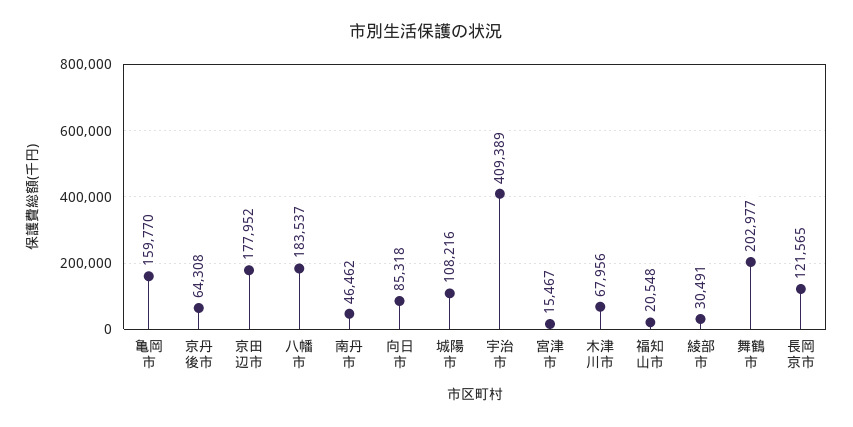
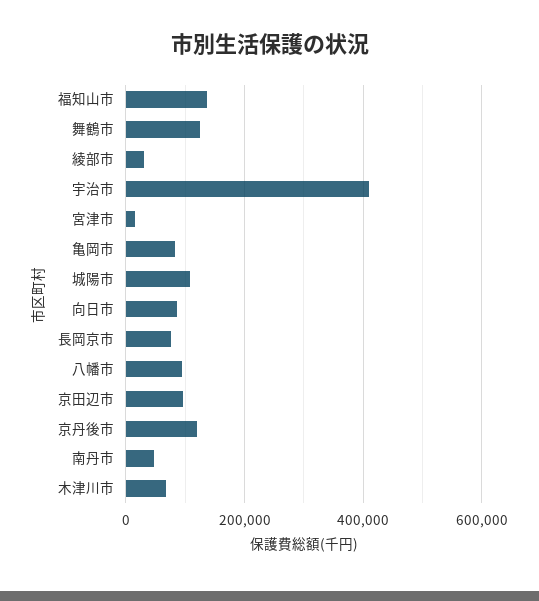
亀岡市: 159770 -> 80000
京丹後市: 64308 -> 120000
京田辺市: 177952 -> 100000
八幡市: 183537 -> 100000
福知山市: 20548 -> 140000
舞鶴市: 202977 -> 120000
長岡京市: 121565 -> 80000

